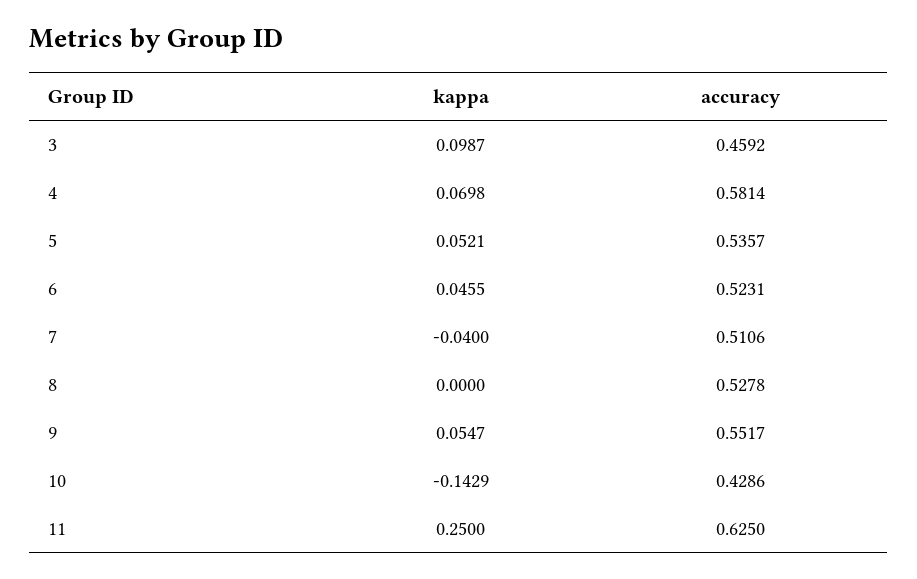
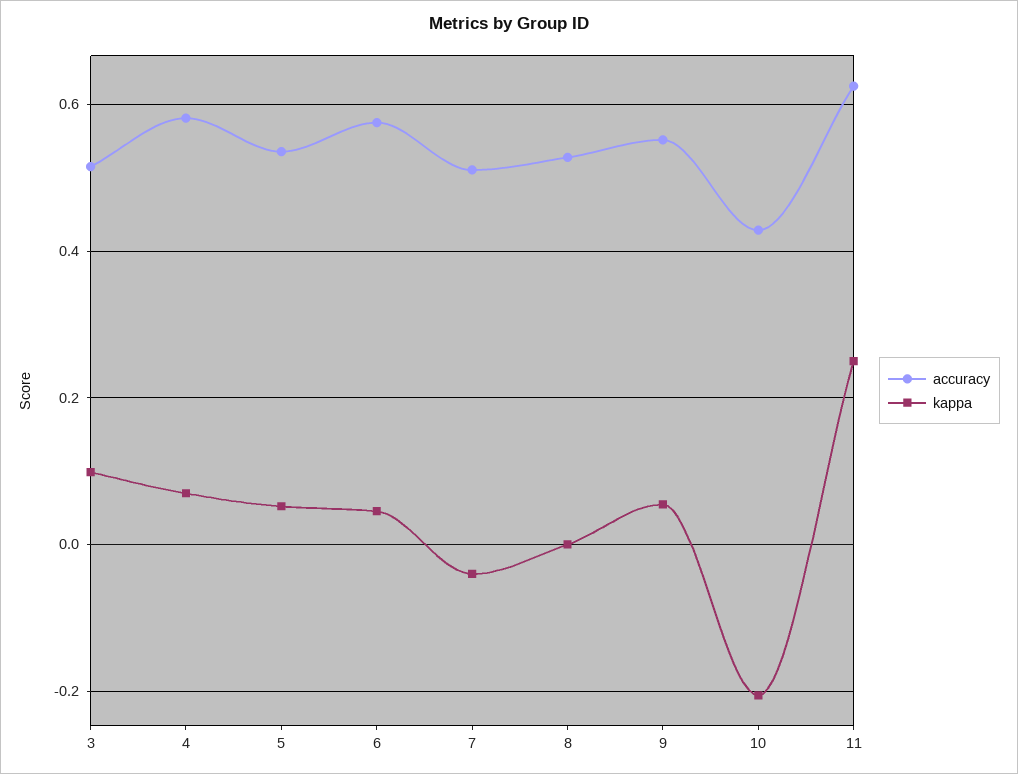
accuracy, 3: 0.4592 -> 0.52
accuracy, 6: 0.5231 -> 0.58
kappa, 10: -0.1429 -> -0.2

